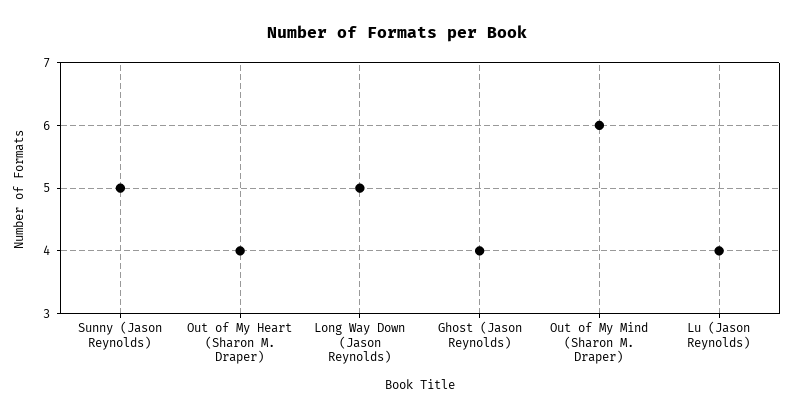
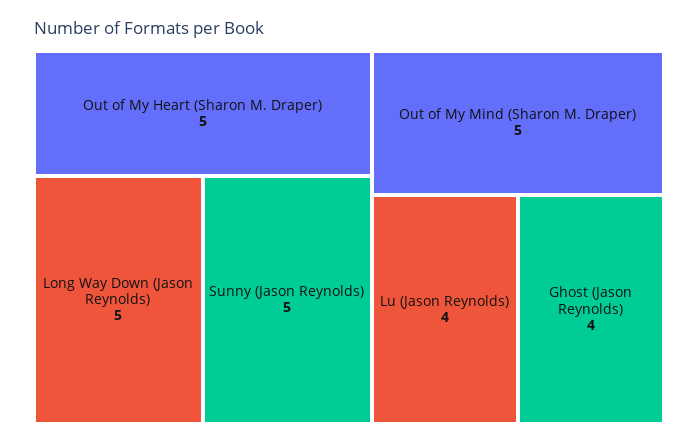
Out of My Heart (Sharon M. Draper): 4 -> 5
Out of My Mind (Sharon M. Draper): 6 -> 5

